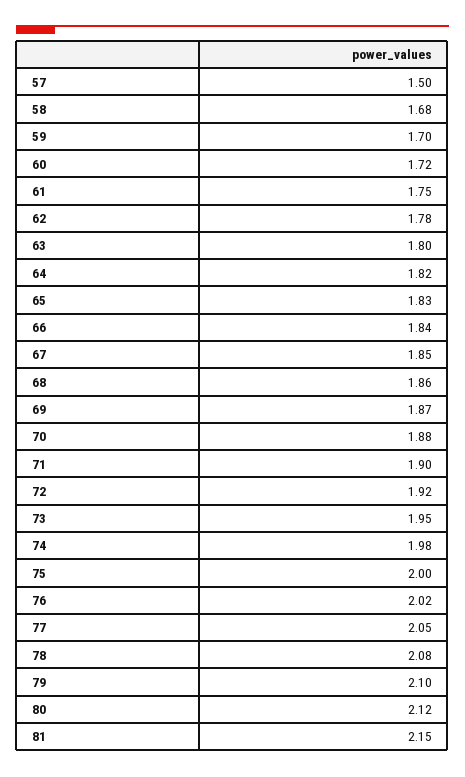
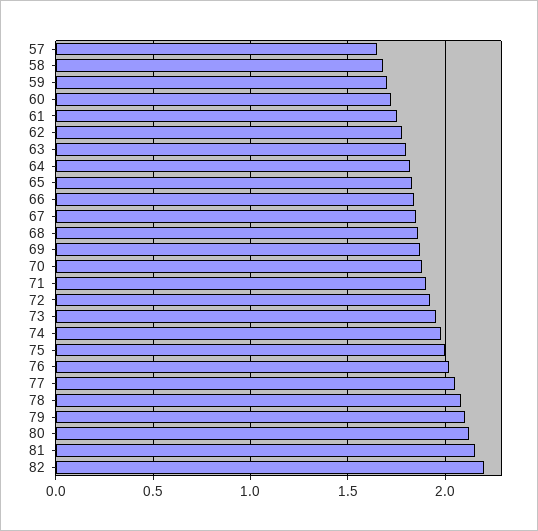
57: 1.5 -> 1.65
82: none -> 2.2

